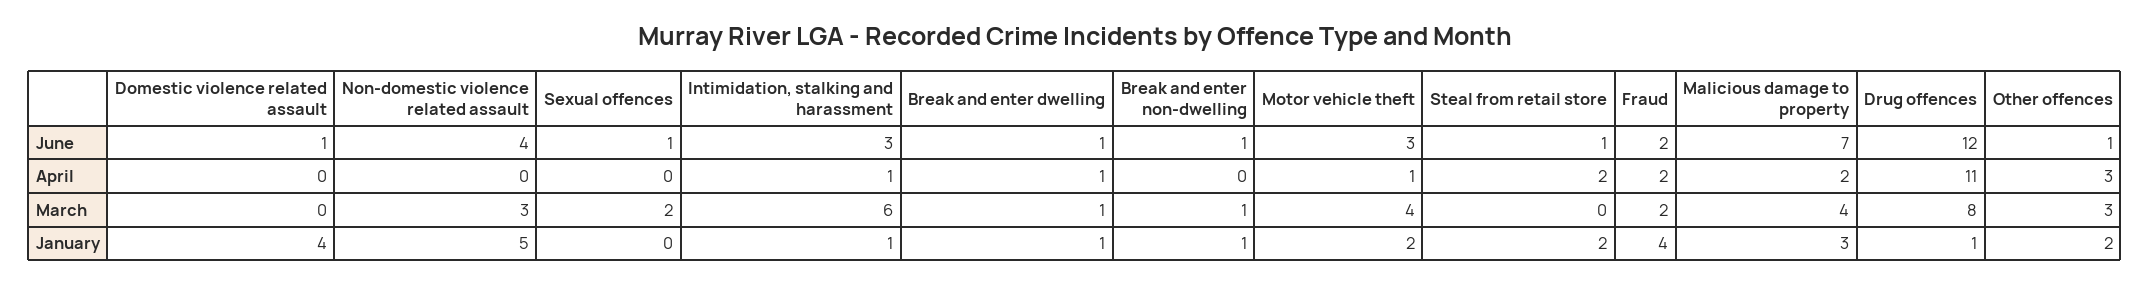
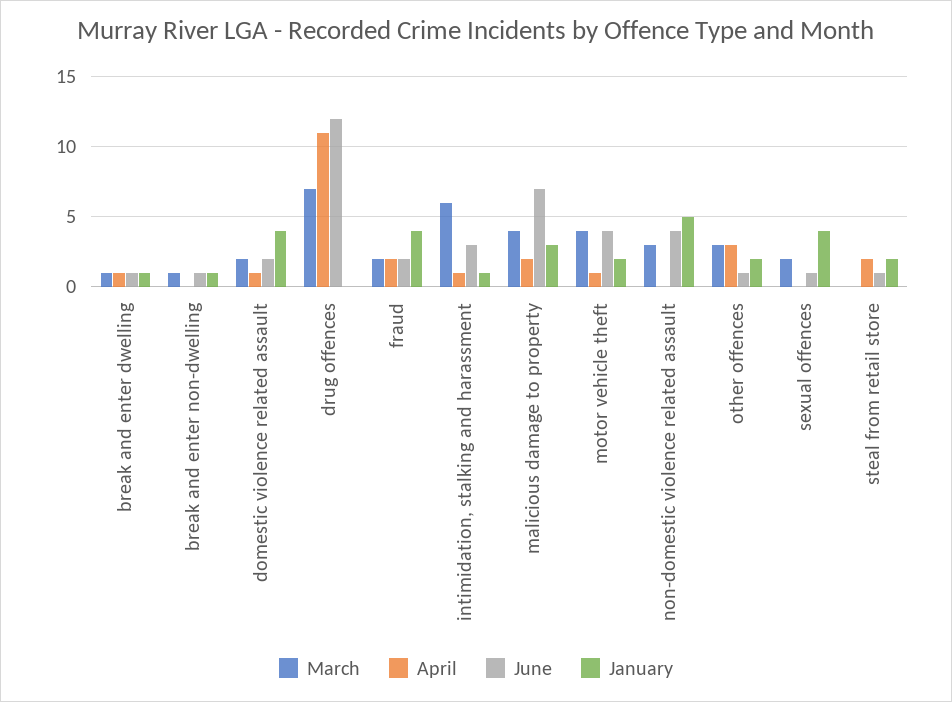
June, Domestic violence related assault: 1 -> 2
June, Motor vehicle theft: 3 -> 4
April, Domestic violence related assault: 0 -> 1
March, Domestic violence related assault: 0 -> 2
March, Drug offences: 8 -> 7
January, Sexual offences: 0 -> 4
January, Drug offences: 1 -> 0

